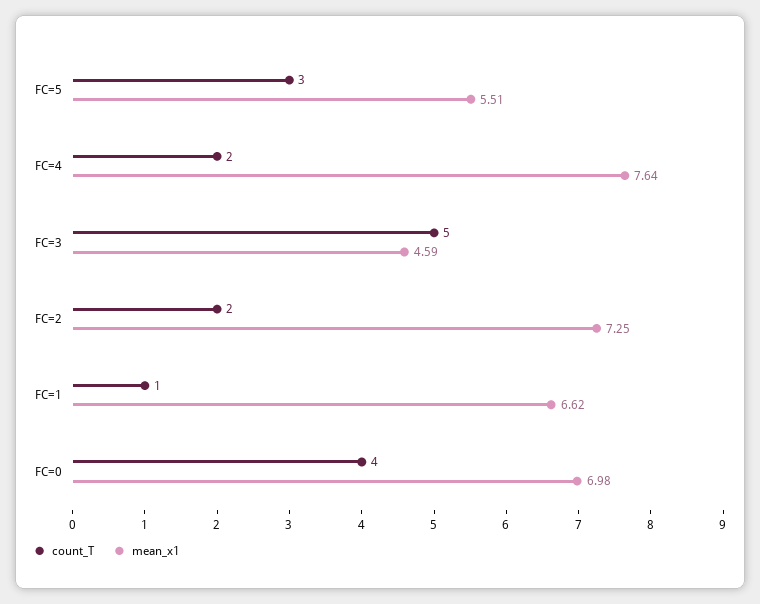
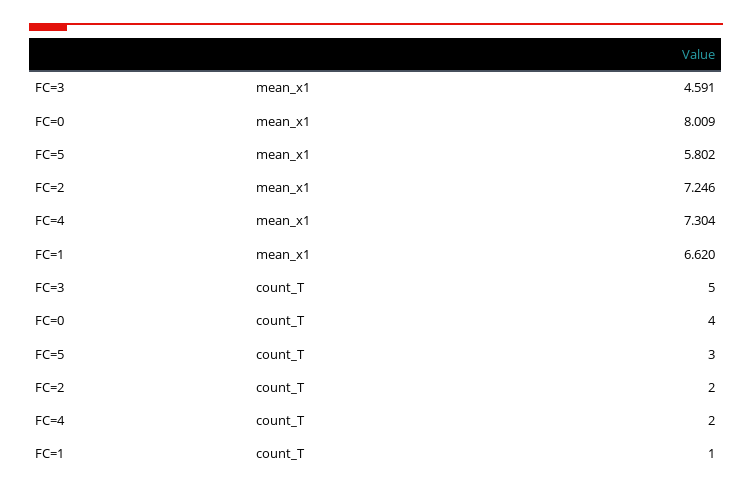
mean_x1, FC=5: 5.51 -> 5.802
mean_x1, FC=4: 7.64 -> 7.304
mean_x1, FC=0: 6.98 -> 8.009

